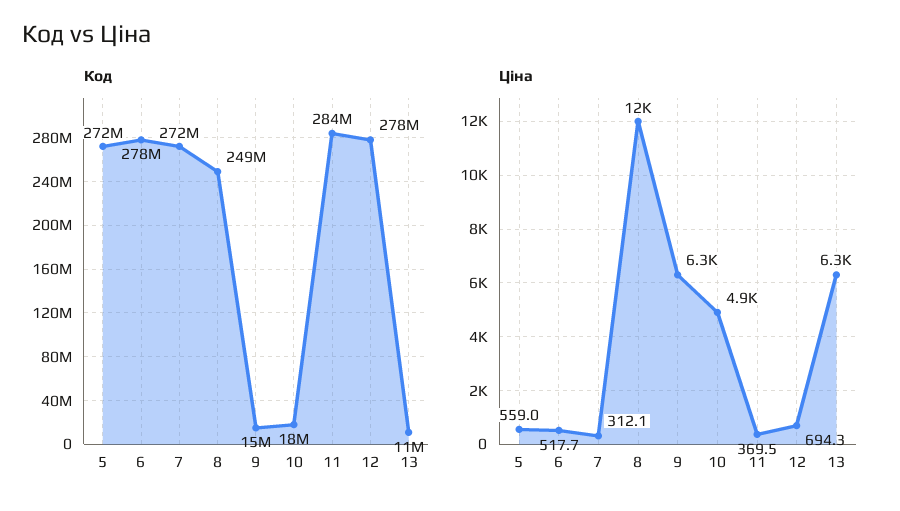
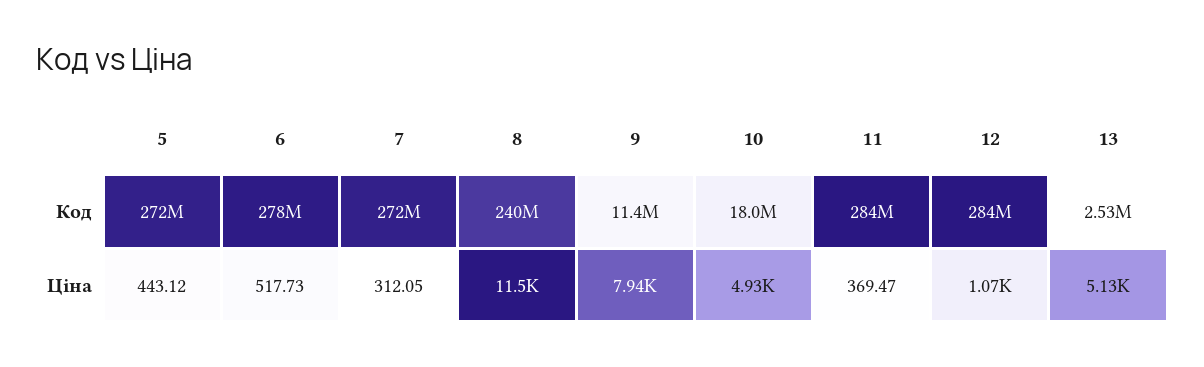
Код, 8: 249000000 -> 240000000
Код, 9: 15000000 -> 11400000
Код, 12: 278000000 -> 284000000
Код, 13: 11000000 -> 2530000
Ціна, 5: 559 -> 443.12
Ціна, 9: 6300 -> 7940
Ціна, 12: 694.3 -> 1070
Ціна, 13: 6300 -> 5130

